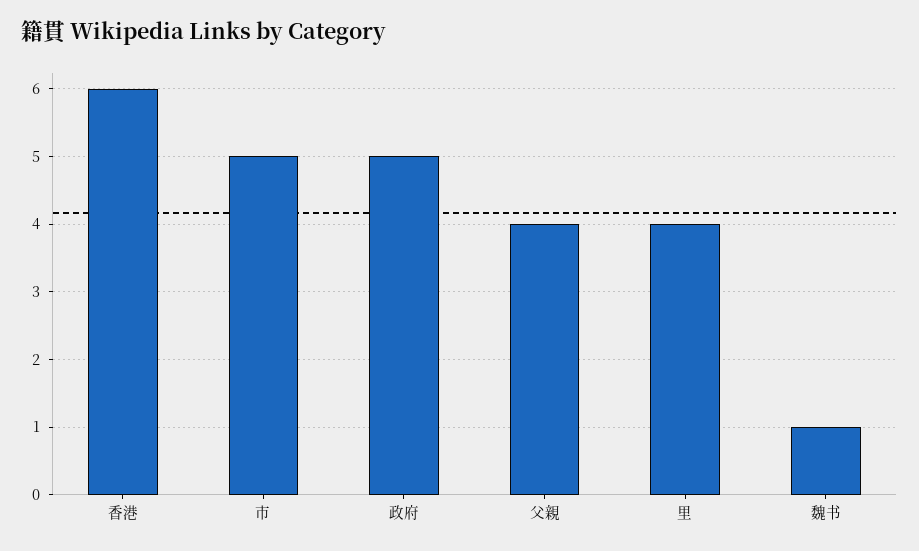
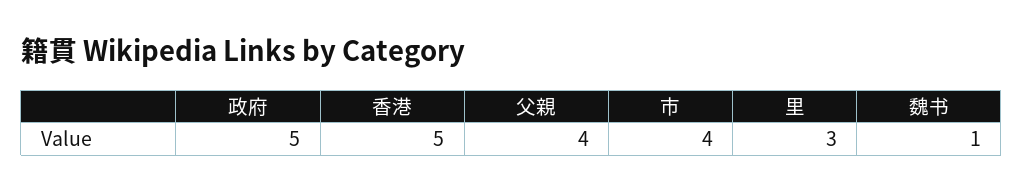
香港: 6 -> 5
市: 5 -> 4
里: 4 -> 3

